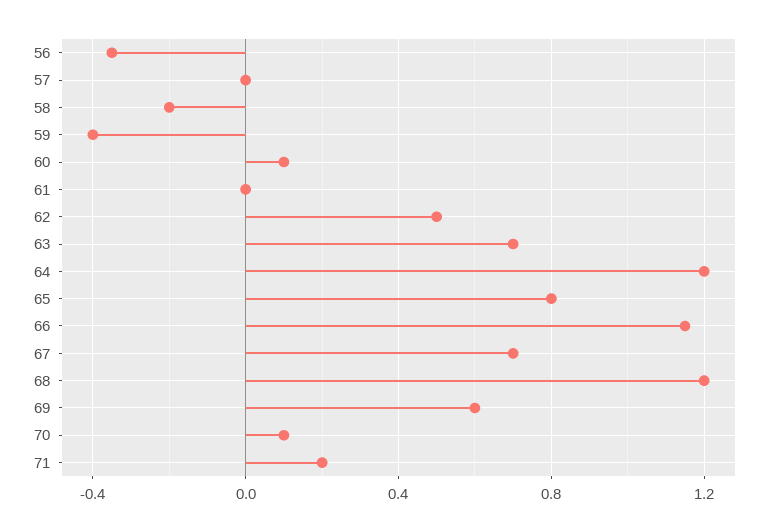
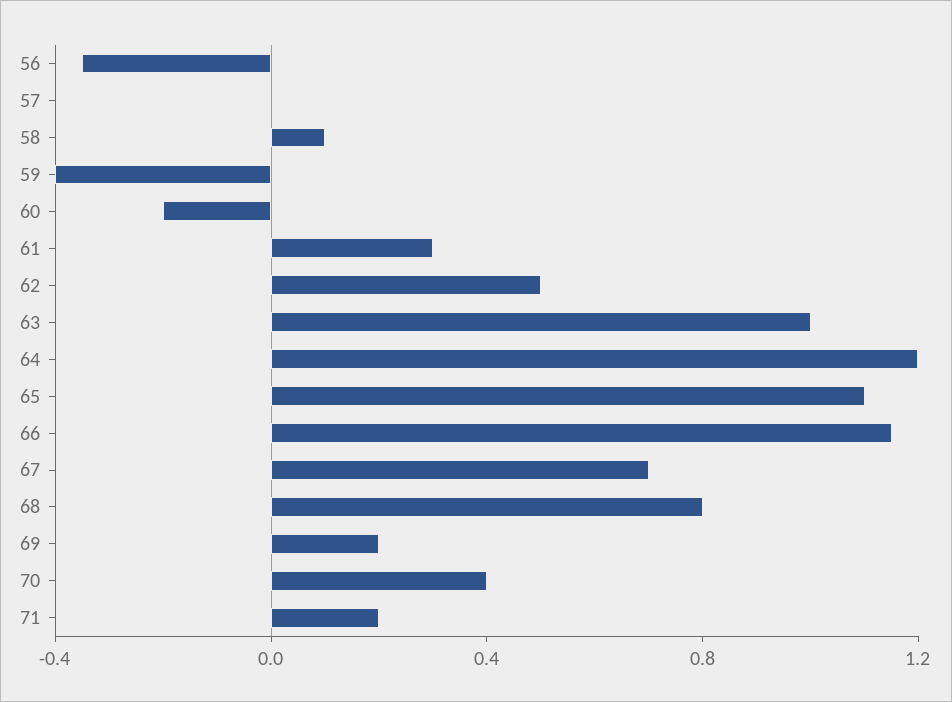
58: -0.2 -> 0.1
60: 0.1 -> -0.2
61: 0 -> 0.3
63: 0.7 -> 1
65: 0.8 -> 1.1
68: 1.2 -> 0.8
69: 0.6 -> 0.2
70: 0.1 -> 0.4

